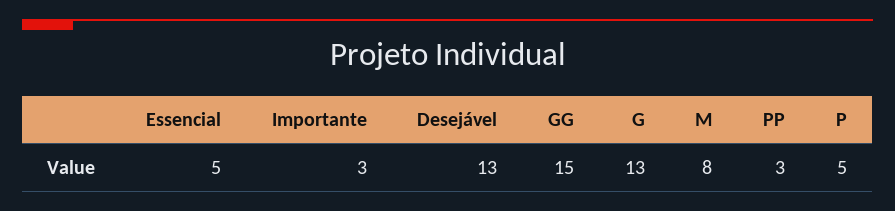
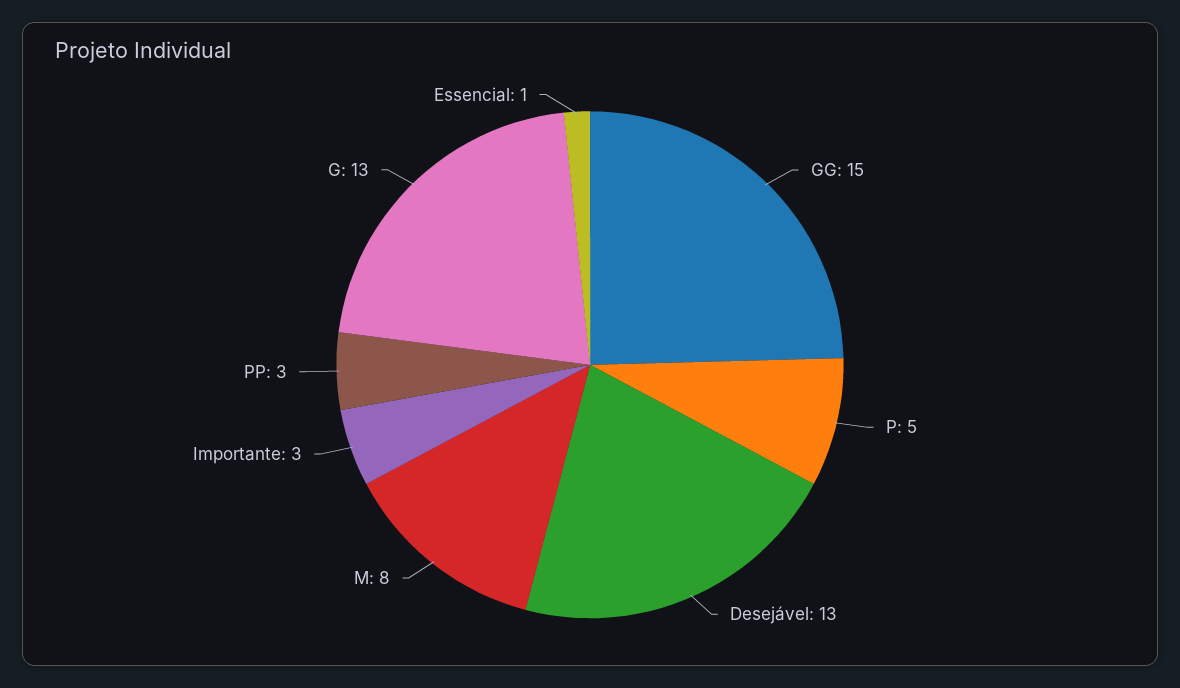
Essencial: 5 -> 1

